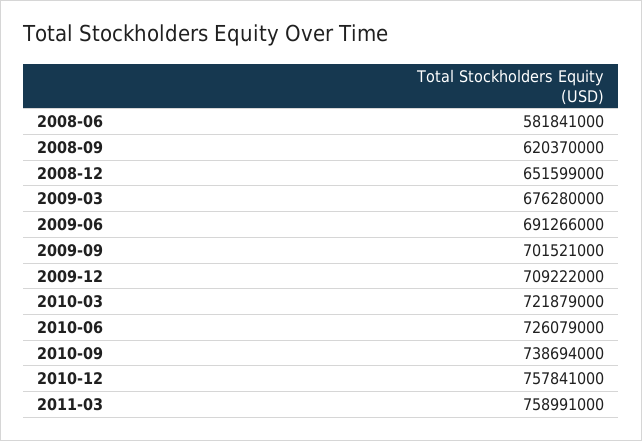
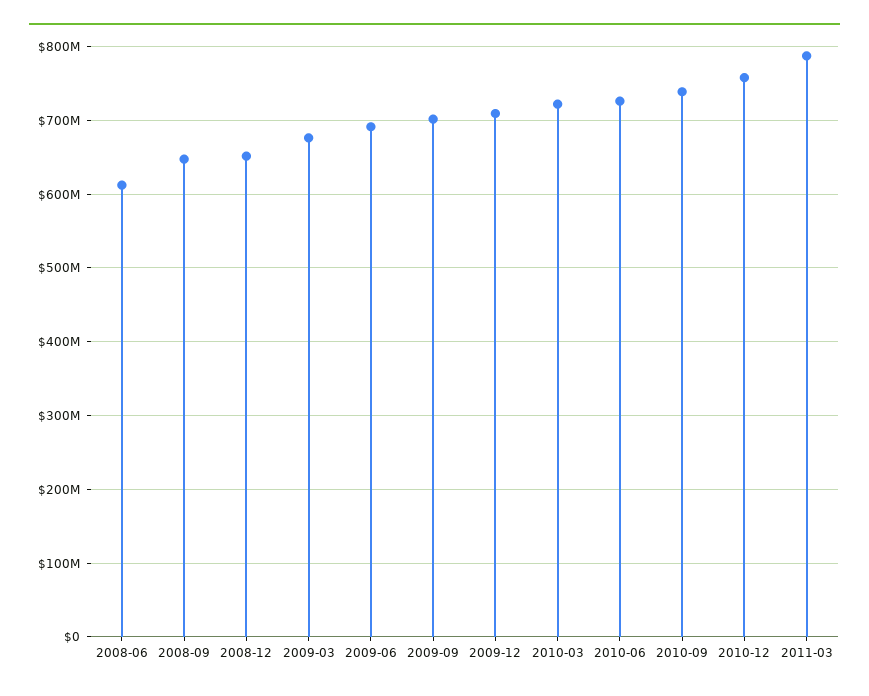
2008-06: 581841000 -> 610000000
2008-09: 620370000 -> 650000000
2011-03: 758991000 -> 790000000

